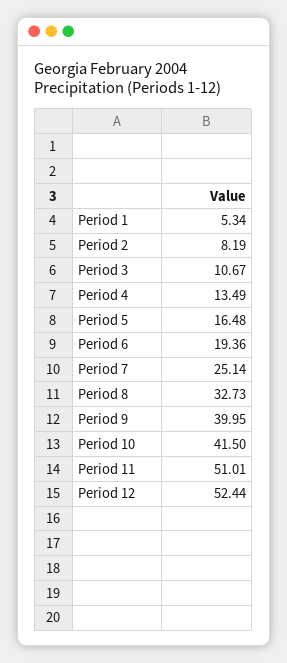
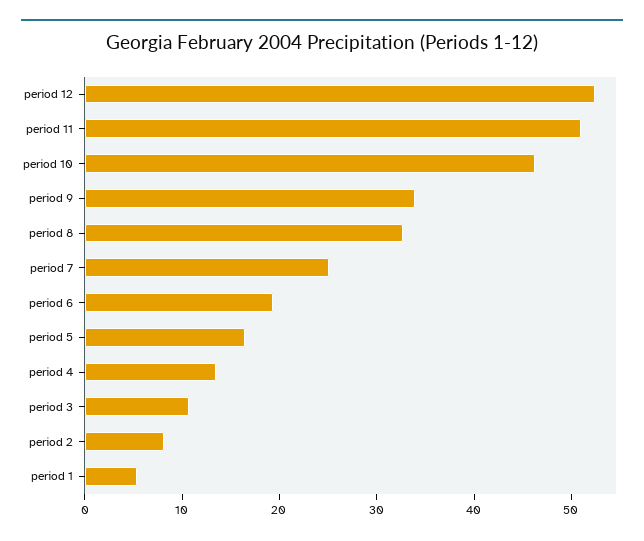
Period 9: 39.95 -> 34
Period 10: 41.5 -> 46

